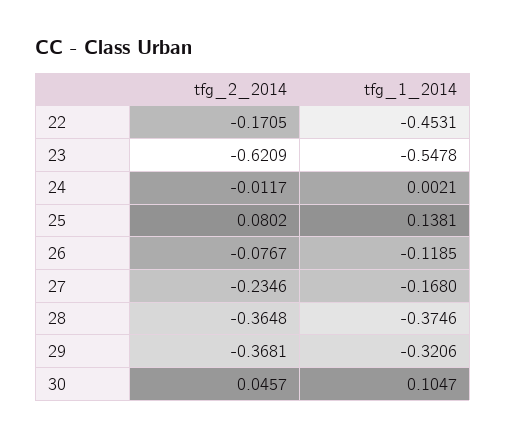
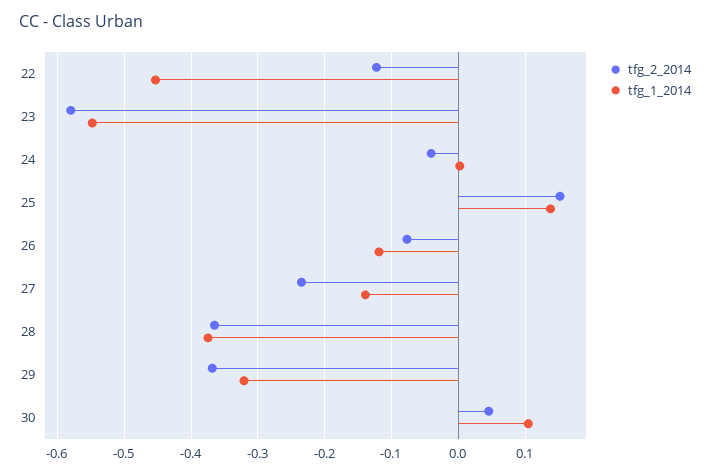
tfg_2_2014, 22: -0.1705 -> -0.12
tfg_2_2014, 23: -0.6209 -> -0.58
tfg_2_2014, 24: -0.0117 -> -0.04
tfg_2_2014, 25: 0.0802 -> 0.15
tfg_1_2014, 27: -0.168 -> -0.14

